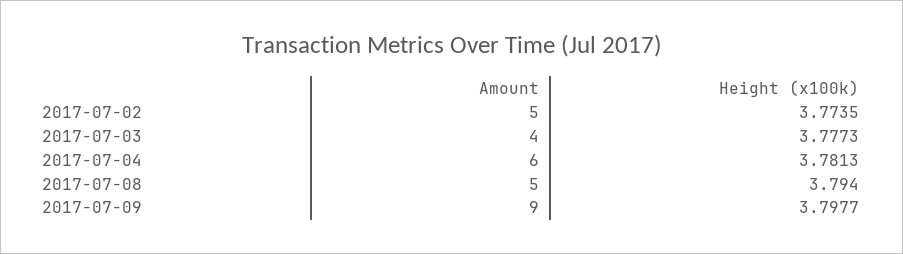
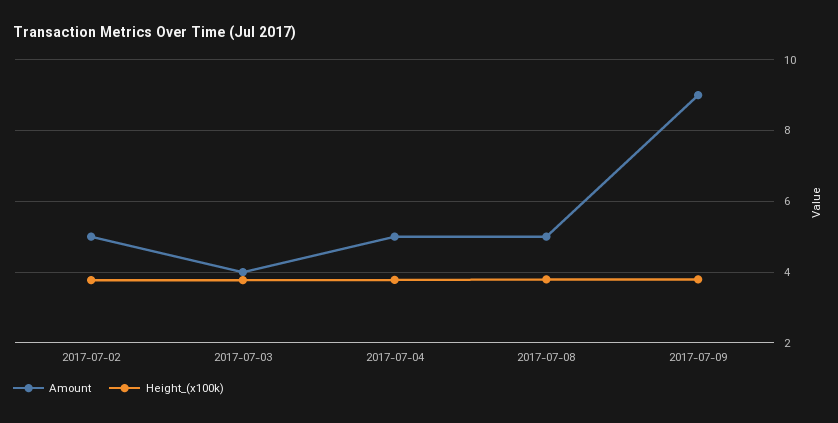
Amount, 2017-07-04: 6 -> 5

